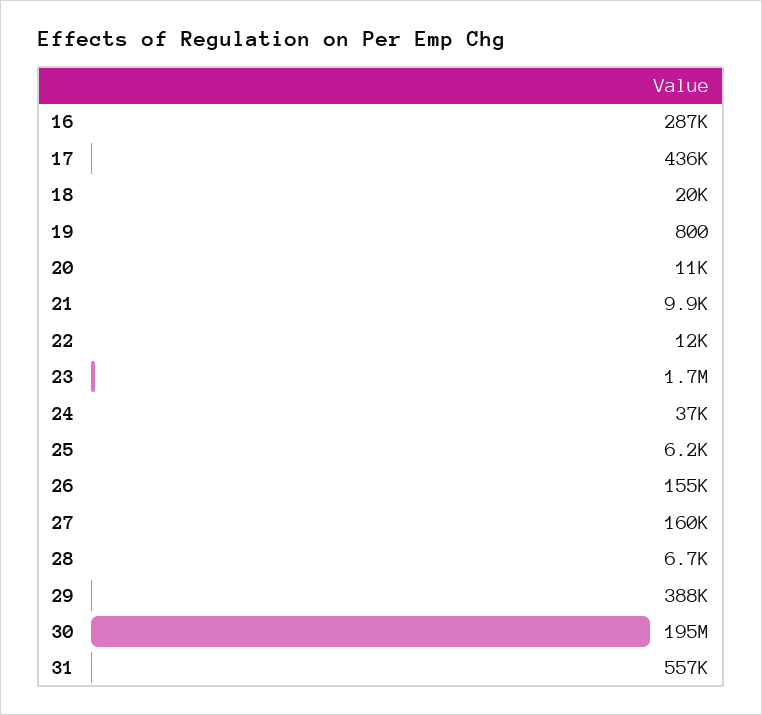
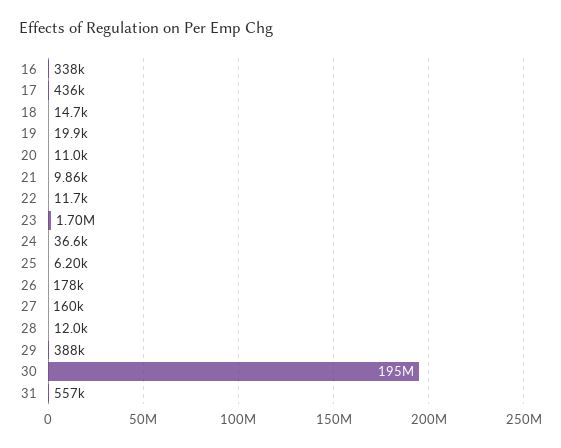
16: 287000 -> 338000
18: 20000 -> 14700
19: 800 -> 19900
26: 155000 -> 178000
28: 6700 -> 12000

